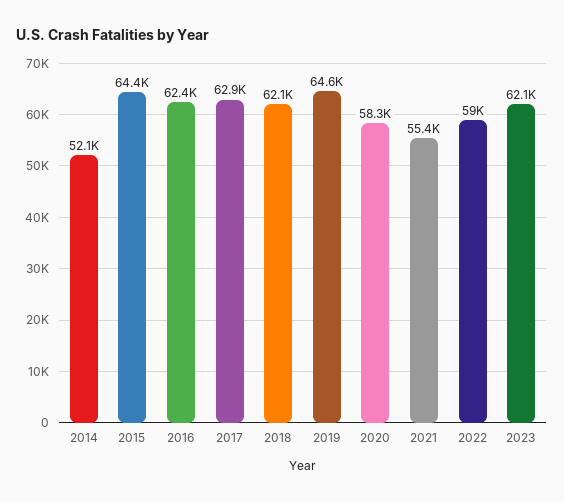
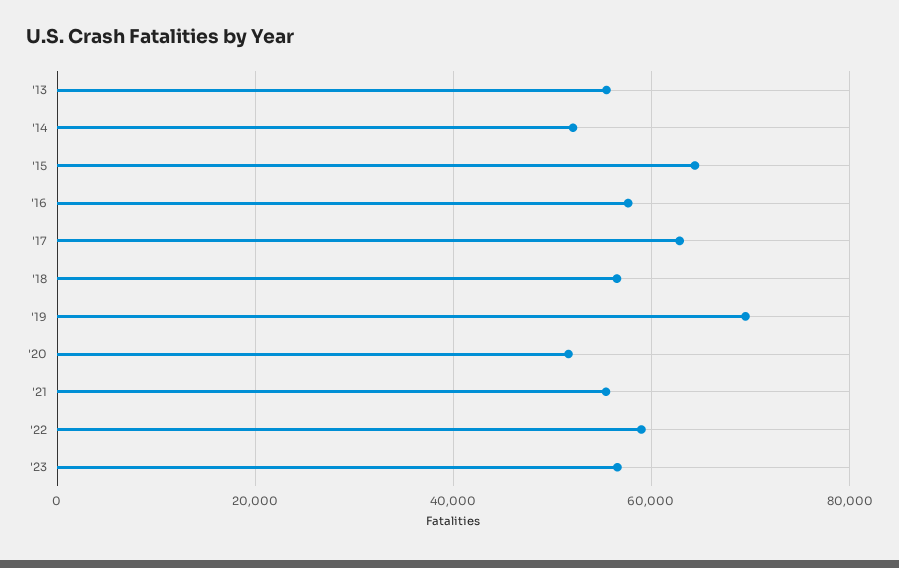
2016: 62400 -> 58000
2018: 62100 -> 56000
2019: 64600 -> 70000
2020: 58300 -> 52000
2023: 62100 -> 56000
'13: none -> 56000

